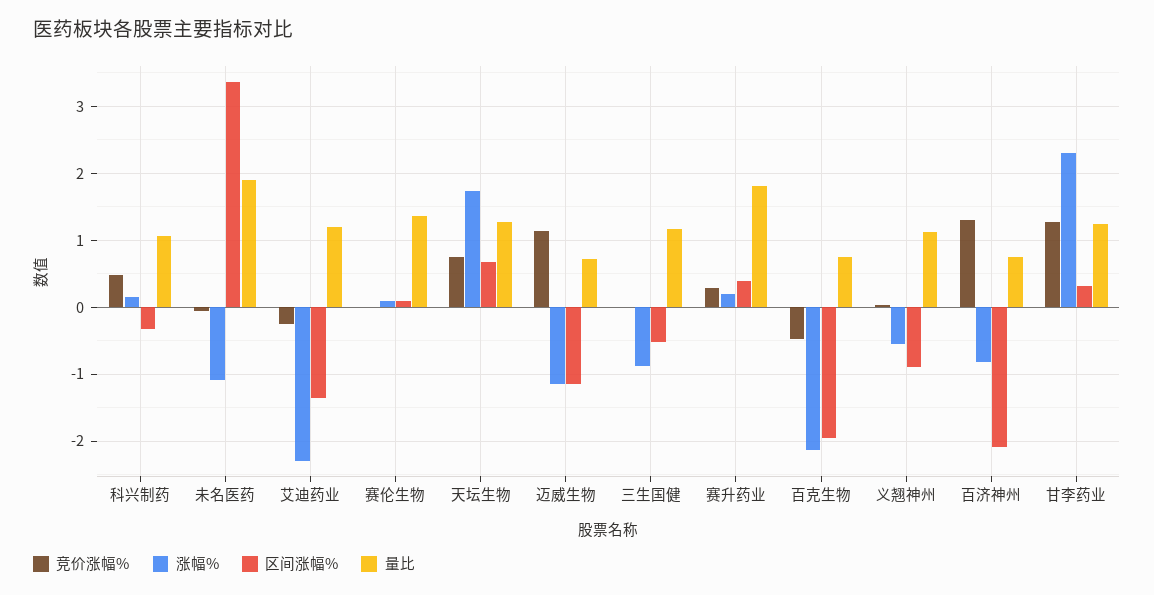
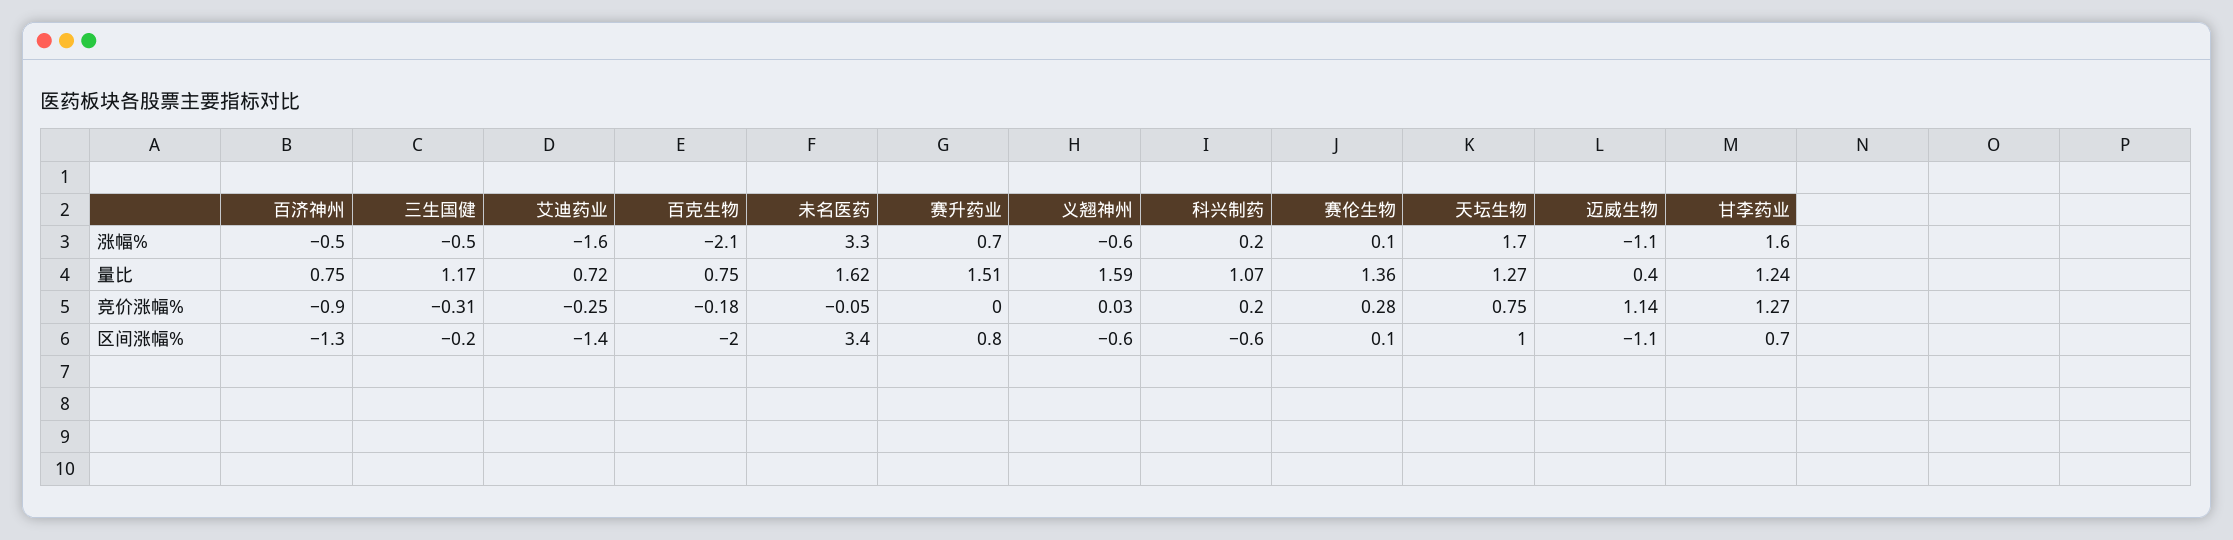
竞价涨幅%, 科兴制药: 0.5 -> 0.2
区间涨幅%, 科兴制药: -0.3 -> -0.6
涨幅%, 未名医药: -1.1 -> 3.3
量比, 未名医药: 1.9 -> 1.62
涨幅%, 艾迪药业: -2.3 -> -1.6
量比, 艾迪药业: 1.2 -> 0.72
竞价涨幅%, 赛伦生物: 0 -> 0.28
区间涨幅%, 天坛生物: 0.7 -> 1
量比, 迈威生物: 0.7 -> 0.4
竞价涨幅%, 三生国健: 0 -> -0.31
涨幅%, 三生国健: -0.9 -> -0.5
区间涨幅%, 三生国健: -0.5 -> -0.2
竞价涨幅%, 赛升药业: 0.3 -> 0
涨幅%, 赛升药业: 0.2 -> 0.7
区间涨幅%, 赛升药业: 0.4 -> 0.8
量比, 赛升药业: 1.8 -> 1.51
竞价涨幅%, 百克生物: -0.5 -> -0.18
区间涨幅%, 义翘神州: -0.9 -> -0.6
量比, 义翘神州: 1.1 -> 1.59
竞价涨幅%, 百济神州: 1.3 -> -0.9
涨幅%, 百济神州: -0.8 -> -0.5
区间涨幅%, 百济神州: -2.1 -> -1.3
涨幅%, 甘李药业: 2.3 -> 1.6
区间涨幅%, 甘李药业: 0.3 -> 0.7

